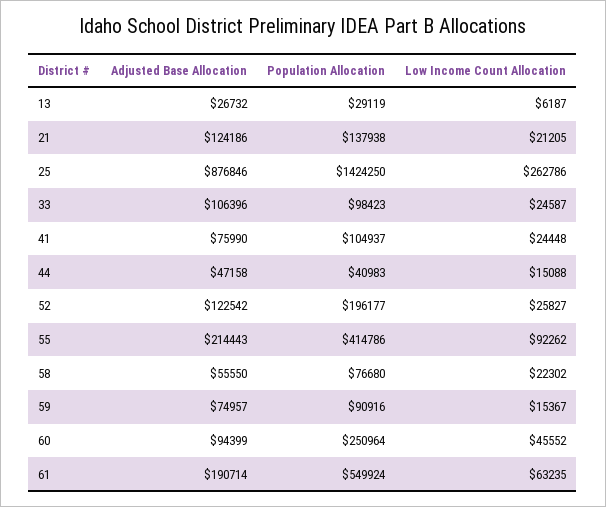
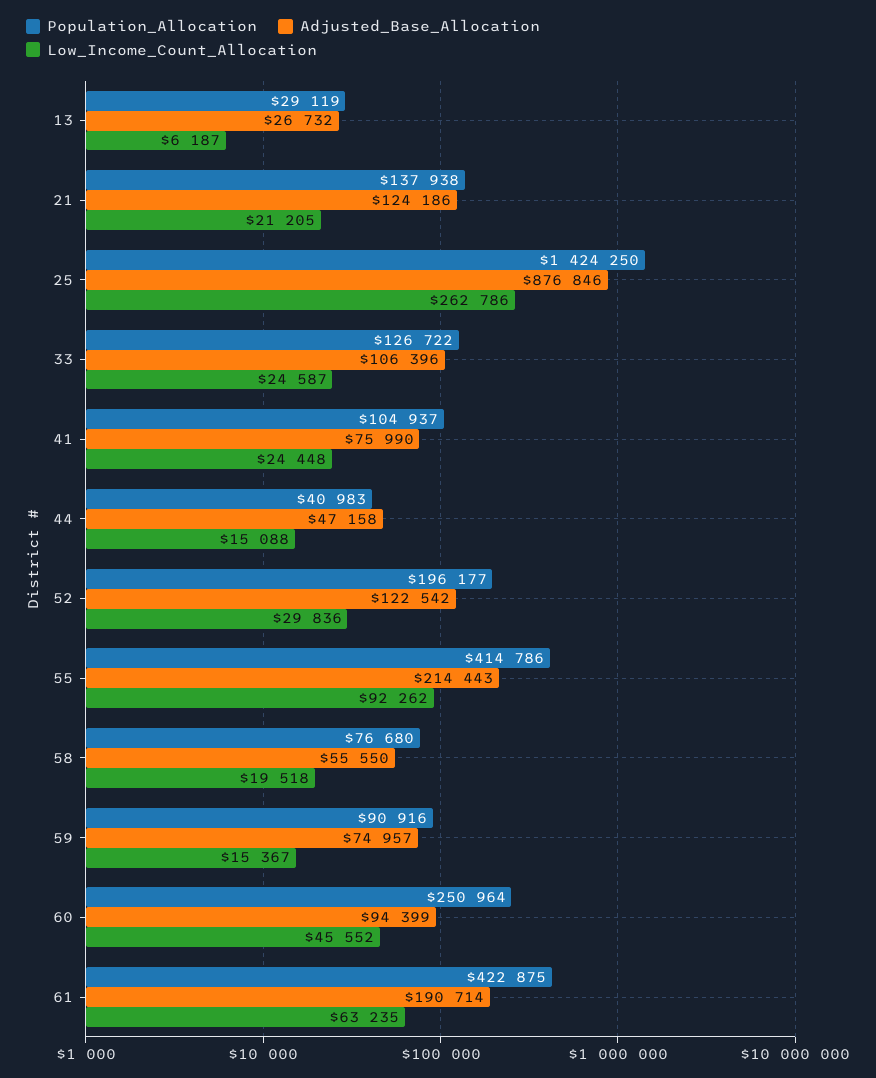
Population Allocation, 33: 98423 -> 126722
Low Income Count Allocation, 52: 25827 -> 29836
Low Income Count Allocation, 58: 22302 -> 19518
Population Allocation, 61: 549924 -> 422875

